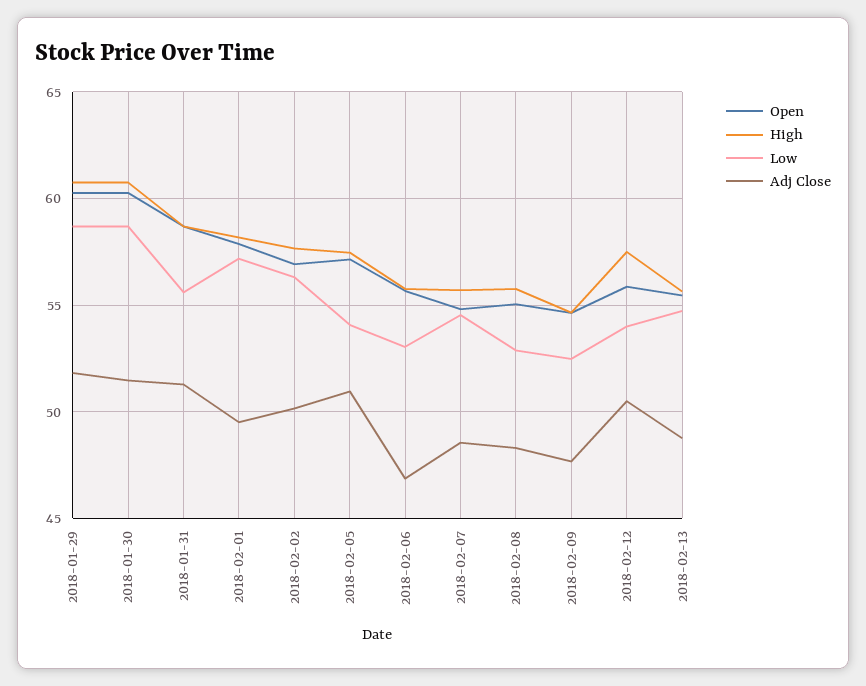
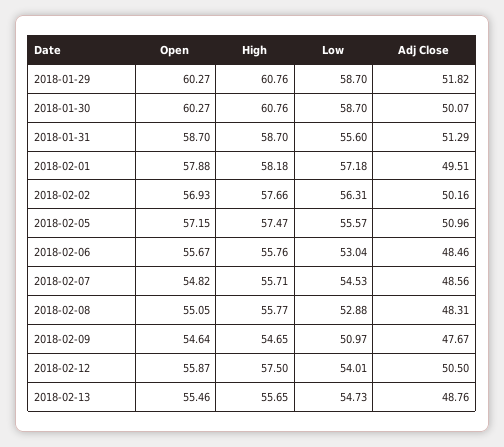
Adj Close, 2018-01-30: 51.5 -> 50.07
Low, 2018-02-05: 54 -> 55.57
Adj Close, 2018-02-06: 47 -> 48.46
Low, 2018-02-09: 52.5 -> 50.97

